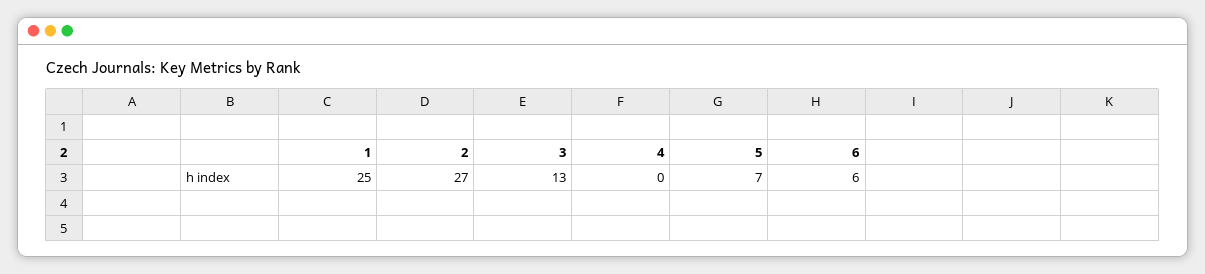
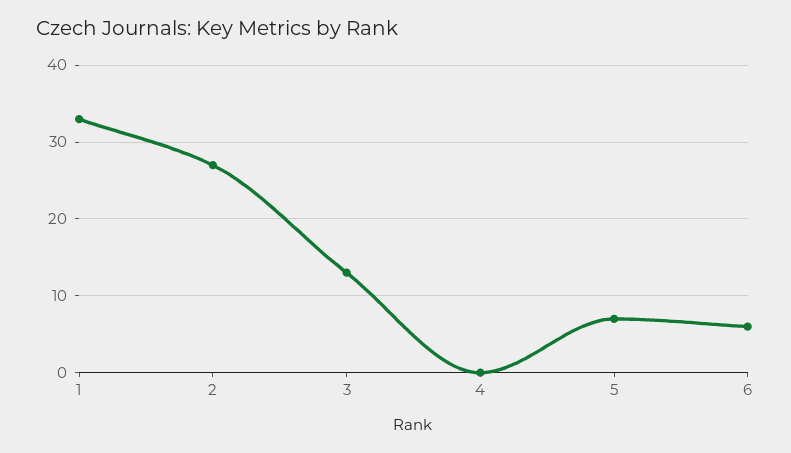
1: 25 -> 33

